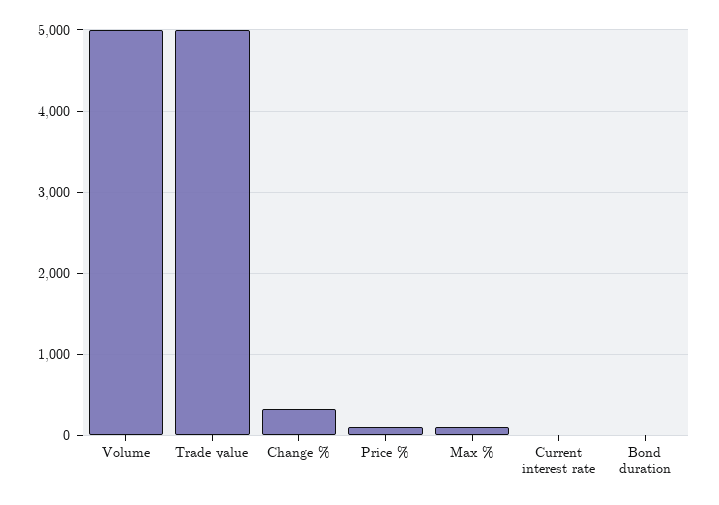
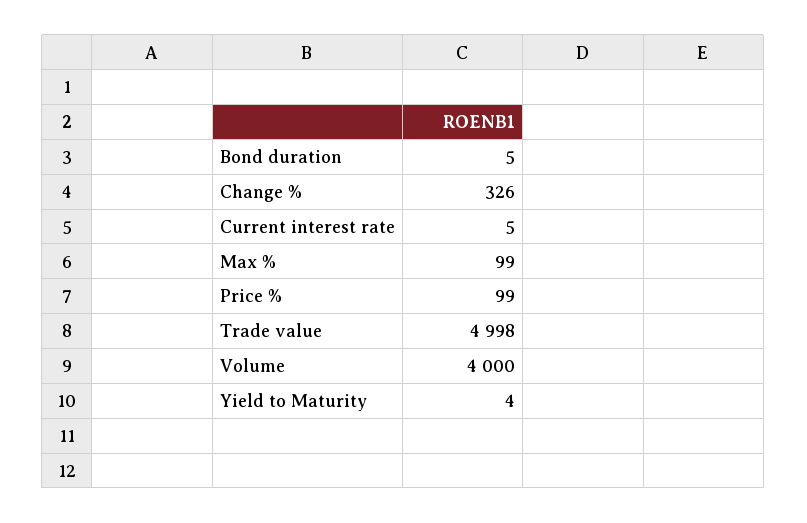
Volume: 5000 -> 4000
Yield to Maturity: none -> 4

